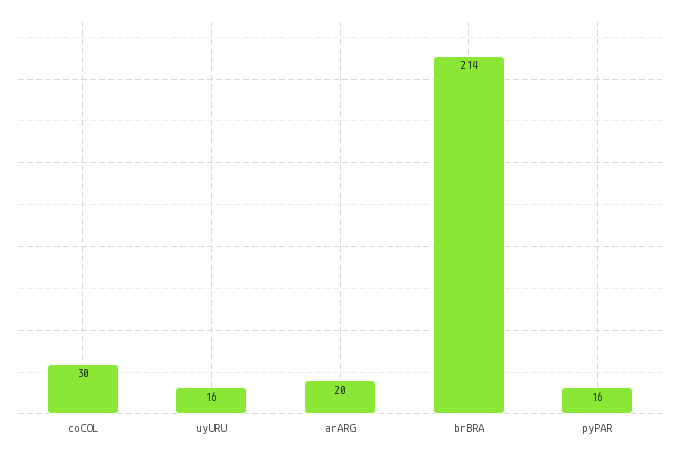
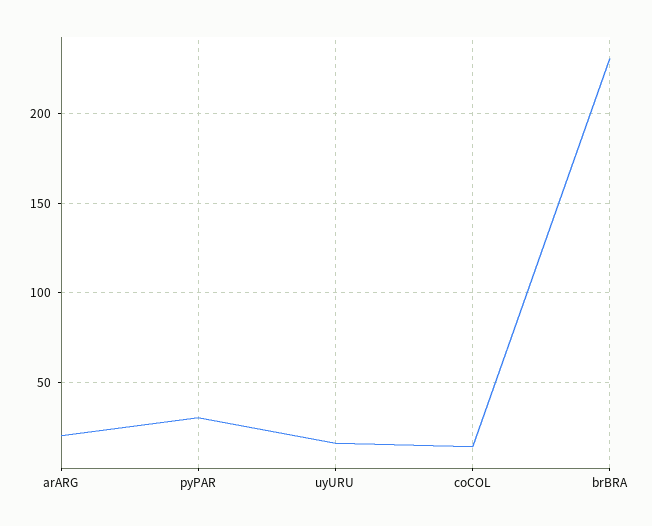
coCOL: 30 -> 15
brBRA: 214 -> 230
pyPAR: 16 -> 30

